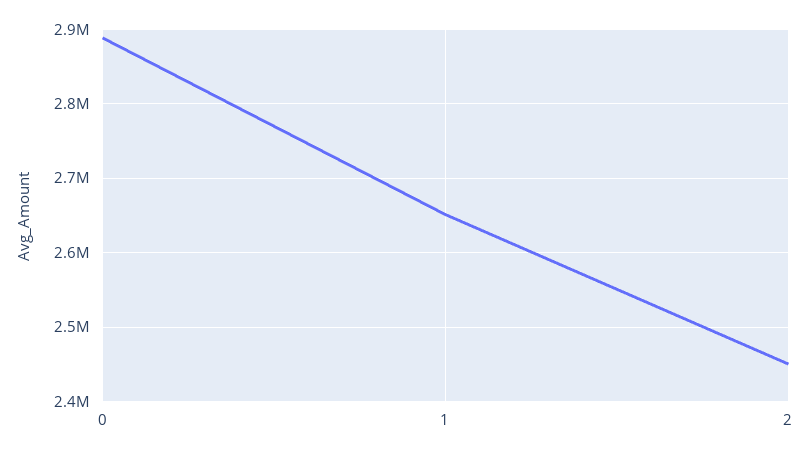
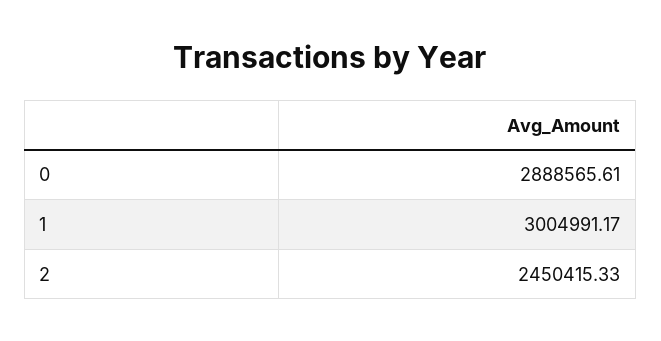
1: 2650000 -> 3004991.17

